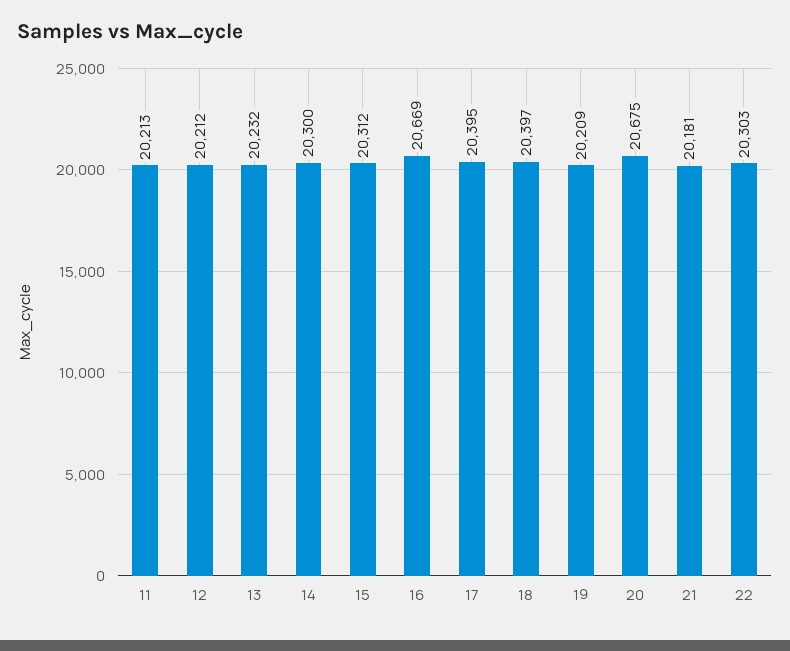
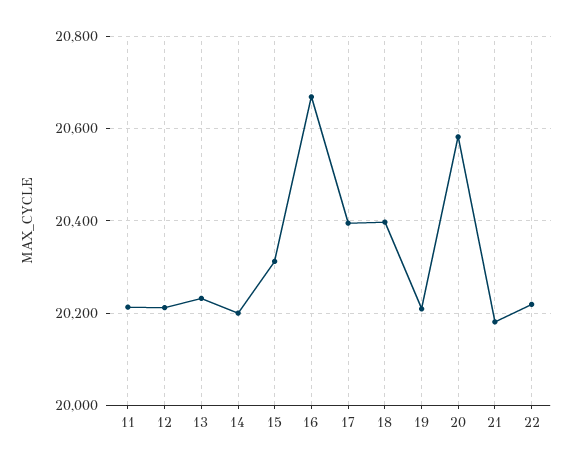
14: 20300 -> 20200
20: 20675 -> 20580
22: 20303 -> 20220

